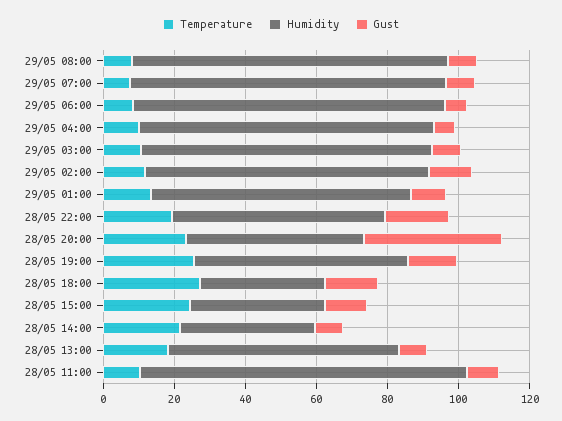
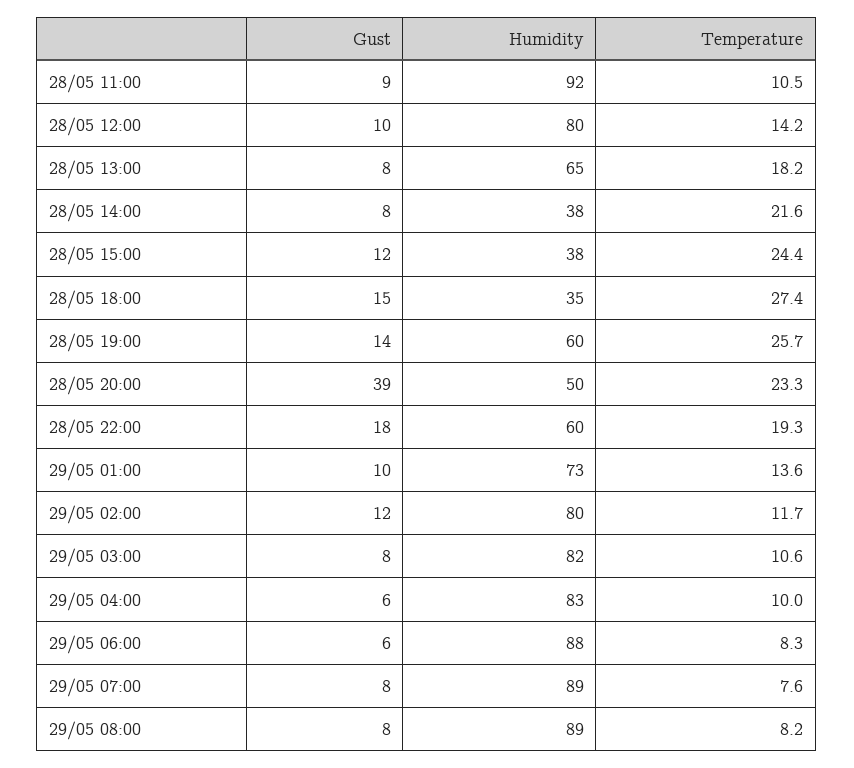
Gust, 28/05 12:00: none -> 10
Humidity, 28/05 12:00: none -> 80
Temperature, 28/05 12:00: none -> 14.2

